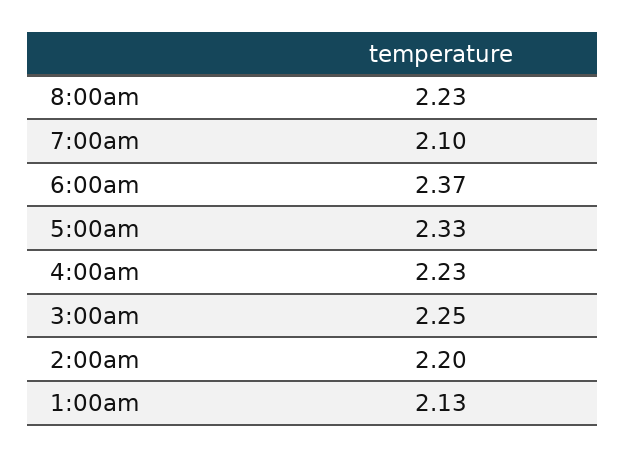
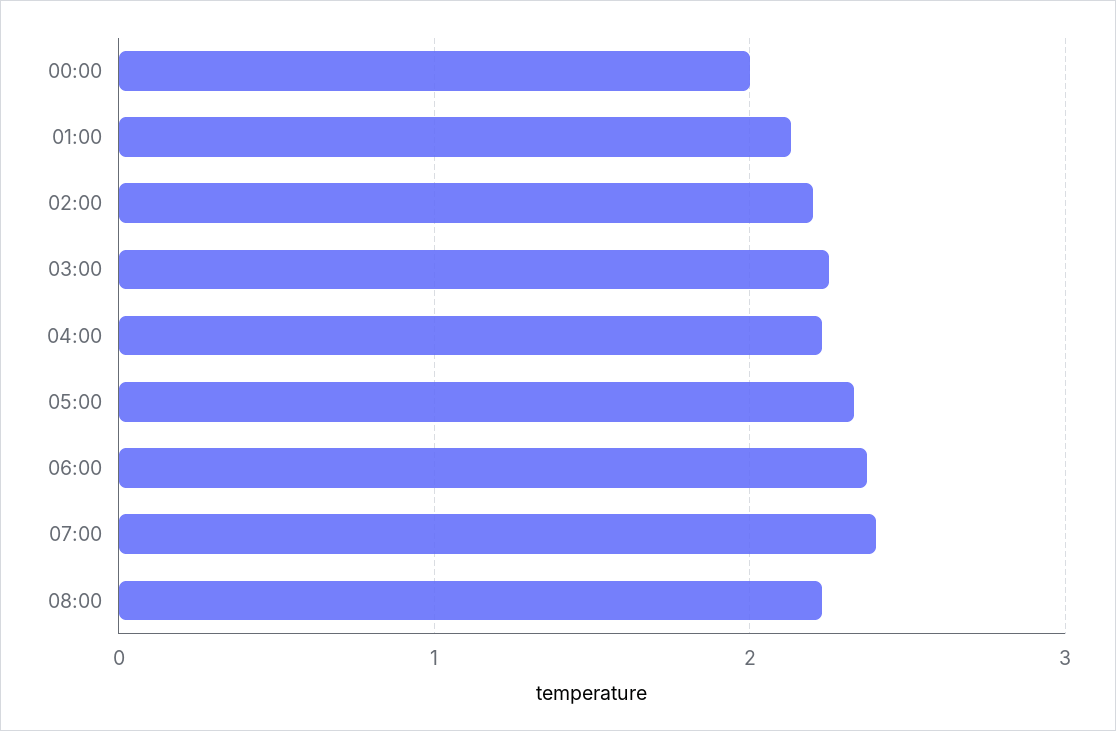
7:00am: 2.1 -> 2.4
00:00: none -> 2

